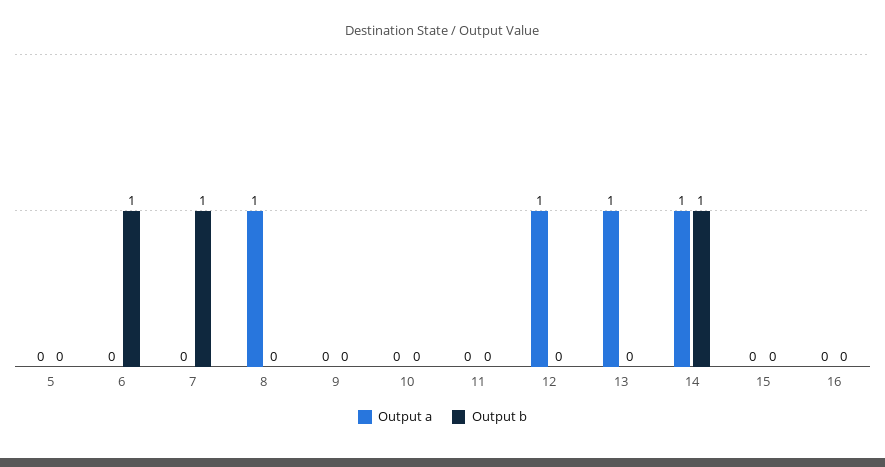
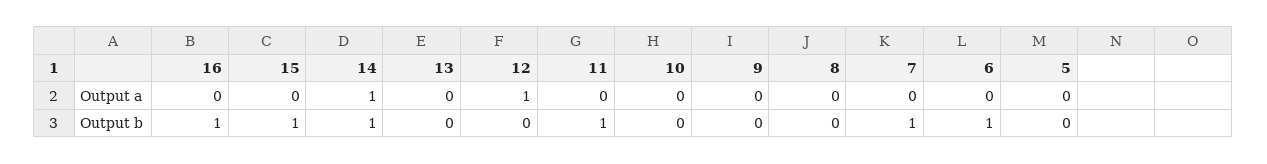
Output a, 8: 1 -> 0
Output b, 11: 0 -> 1
Output a, 13: 1 -> 0
Output b, 15: 0 -> 1
Output b, 16: 0 -> 1

